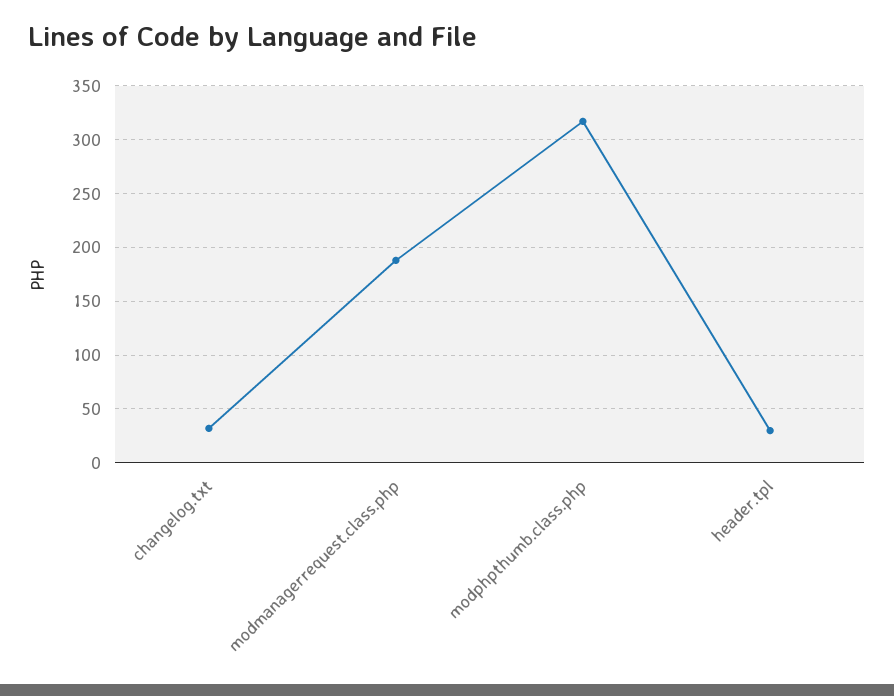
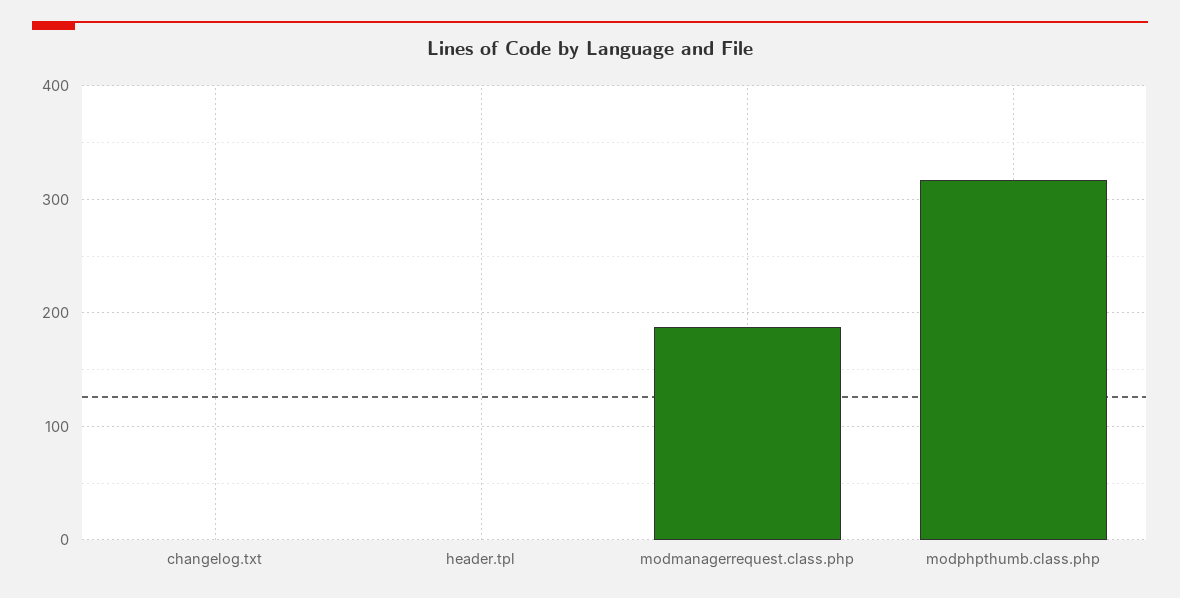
changelog.txt: 30 -> 0
header.tpl: 30 -> 0

